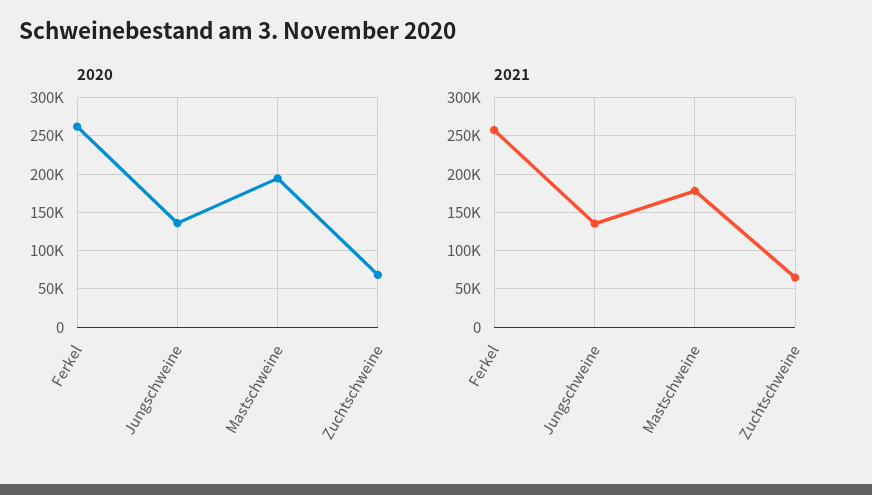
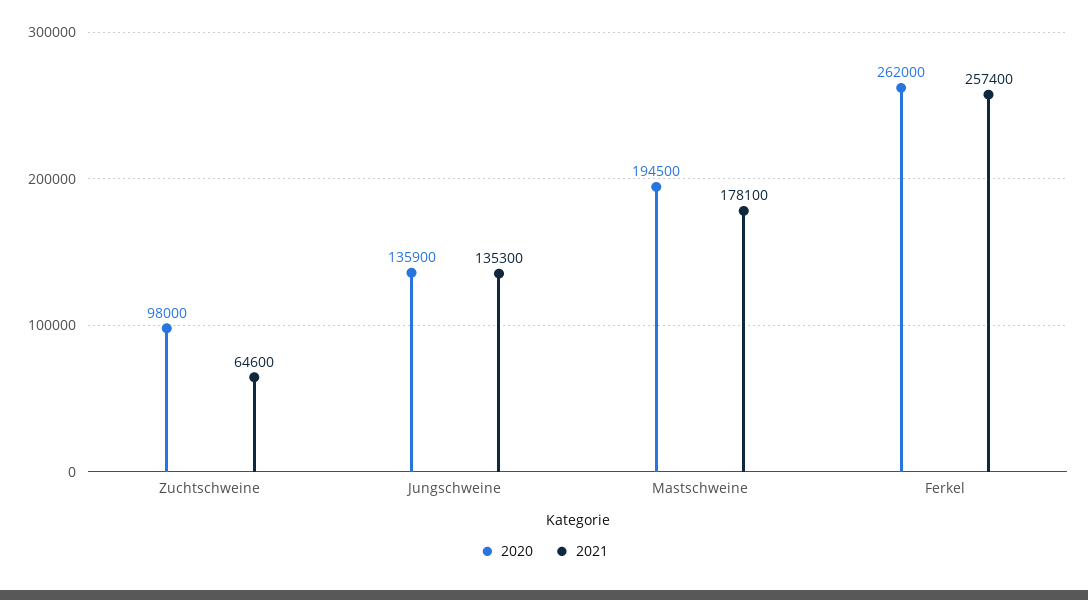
2020, Zuchtschweine: 70000 -> 98000

